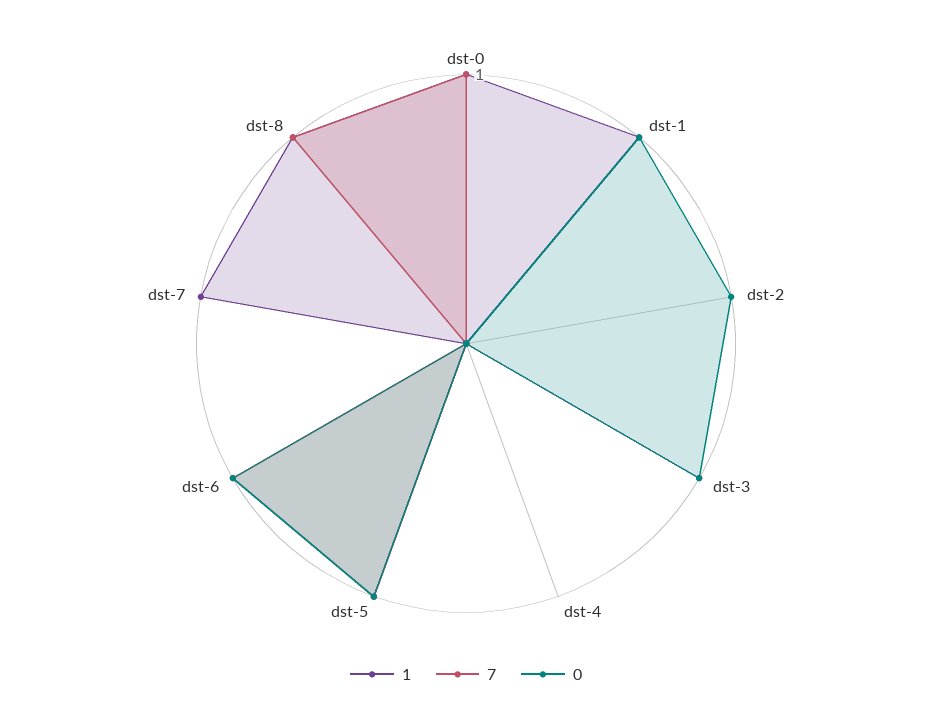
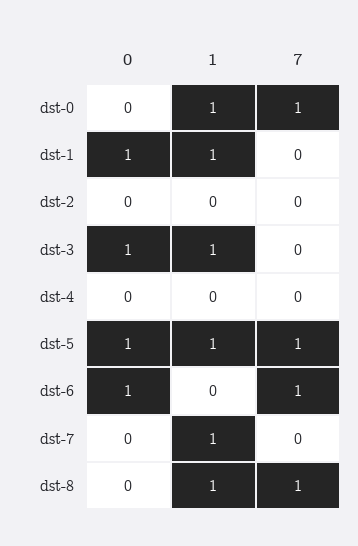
0, dst-2: 1 -> 0

